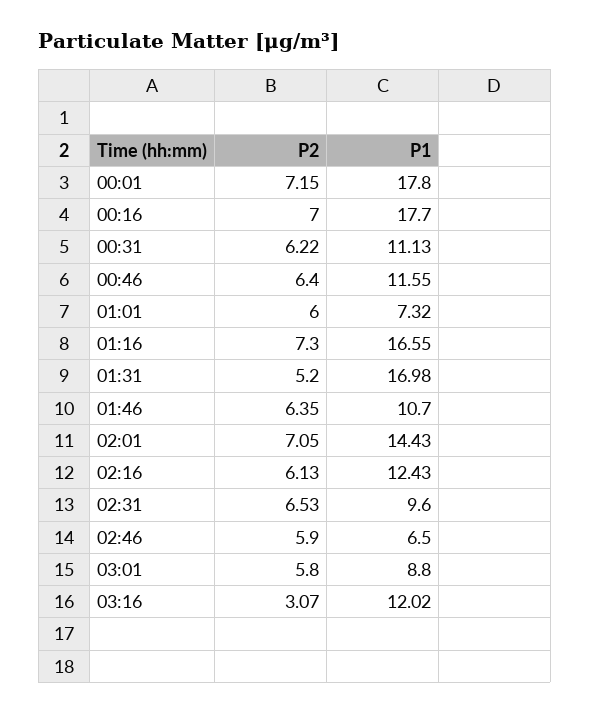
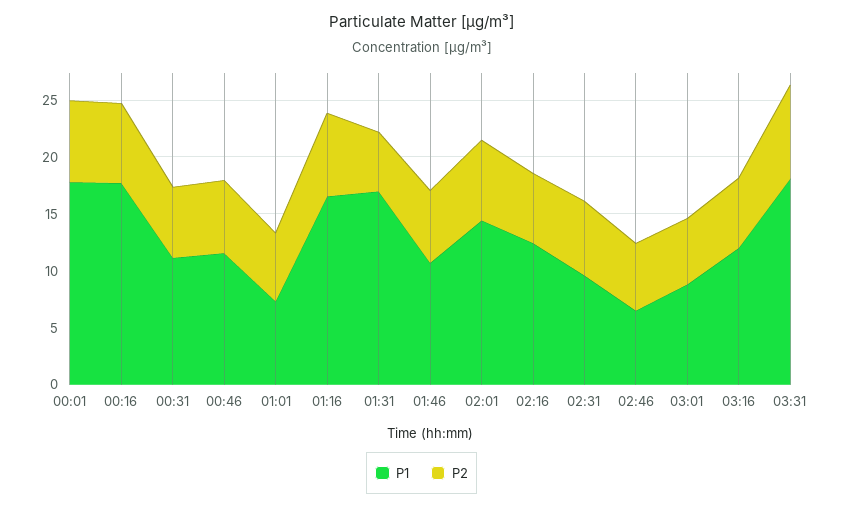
P2, 03:16: 3.07 -> 6
P1, 03:31: none -> 18
P2, 03:31: none -> 8

